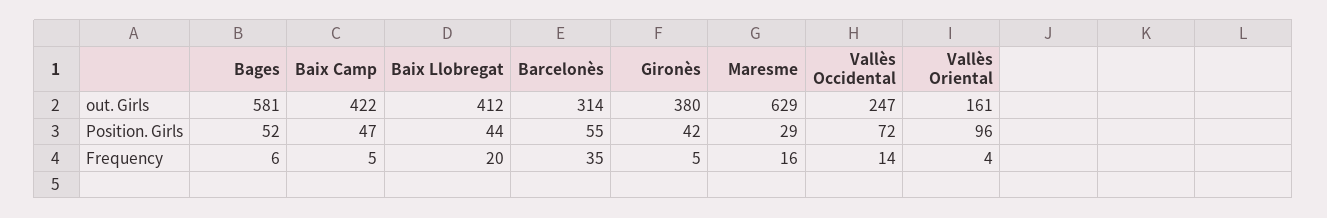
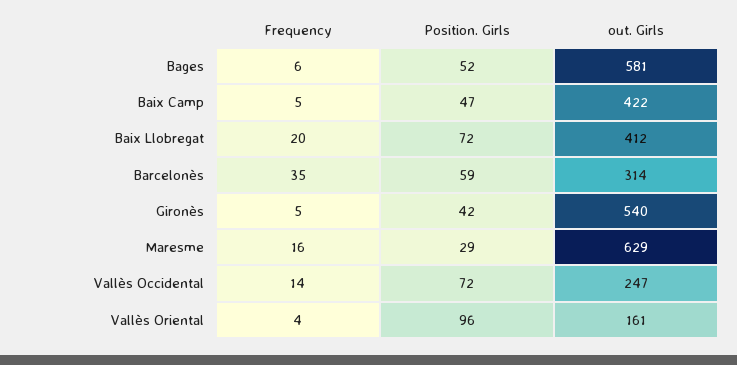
Gironès, out. Girls: 380 -> 540
Baix Llobregat, Position. Girls: 44 -> 72
Barcelonès, Position. Girls: 55 -> 59

